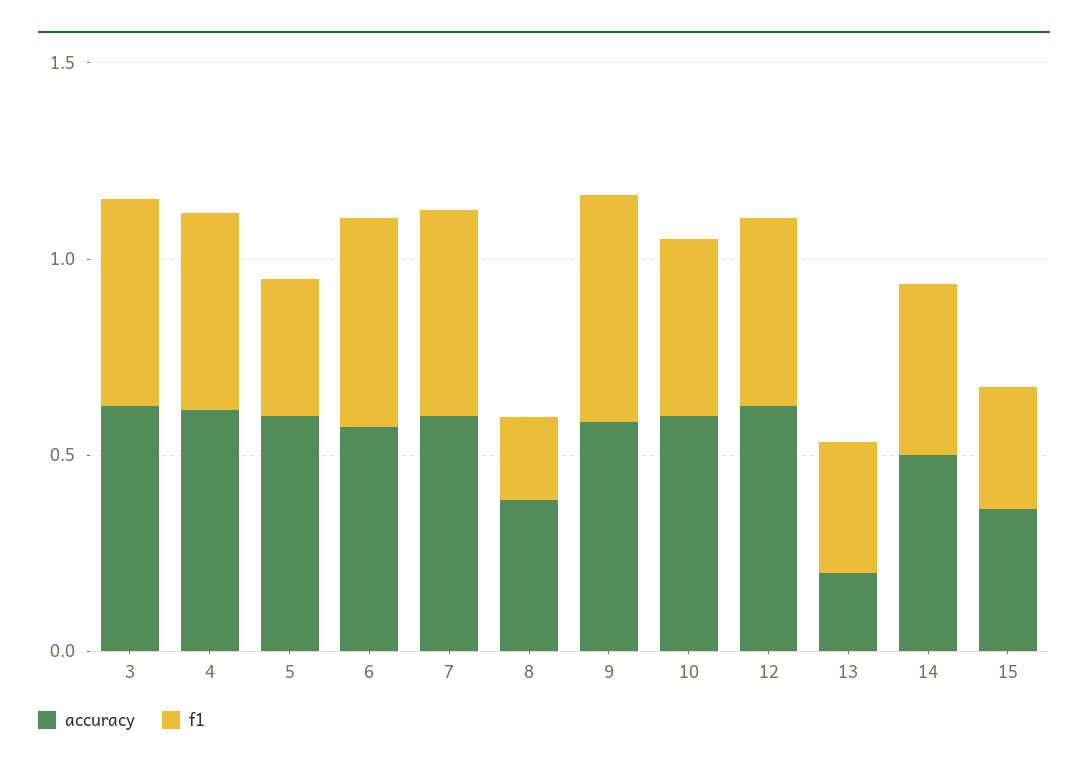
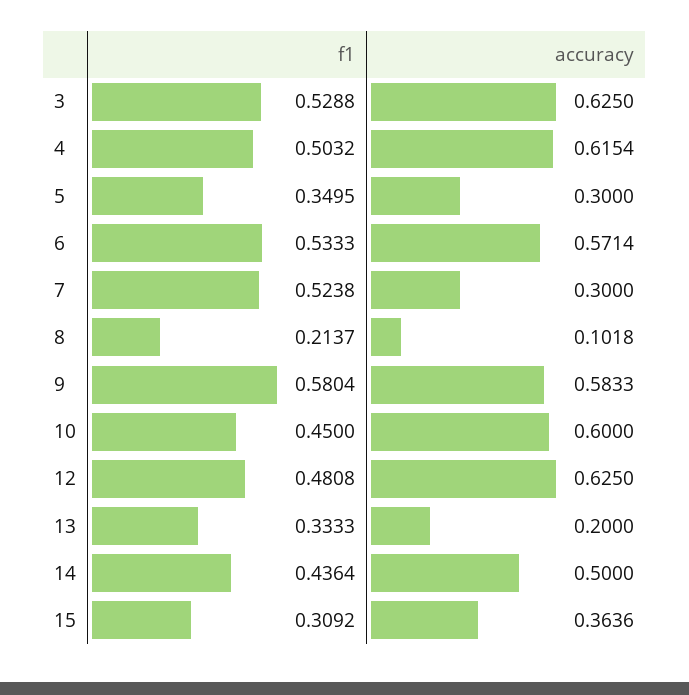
accuracy, 5: 0.6 -> 0.3
accuracy, 7: 0.6 -> 0.3
accuracy, 8: 0.4 -> 0.1018

